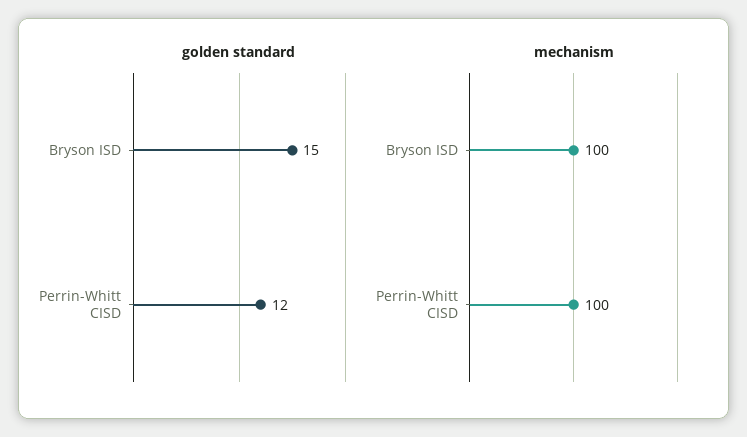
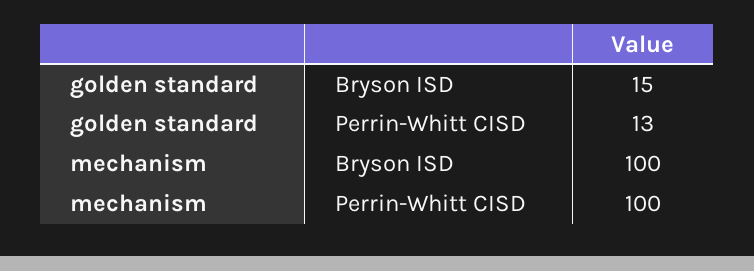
golden standard, Perrin-Whitt CISD: 12 -> 13

